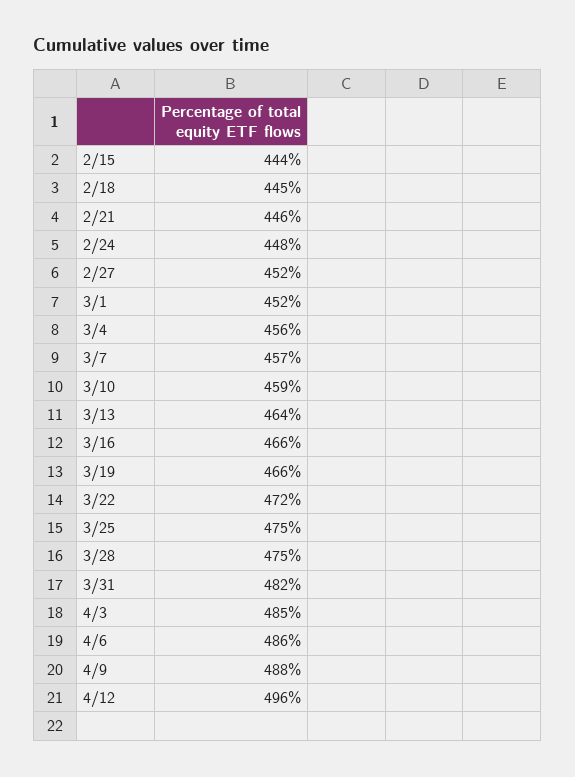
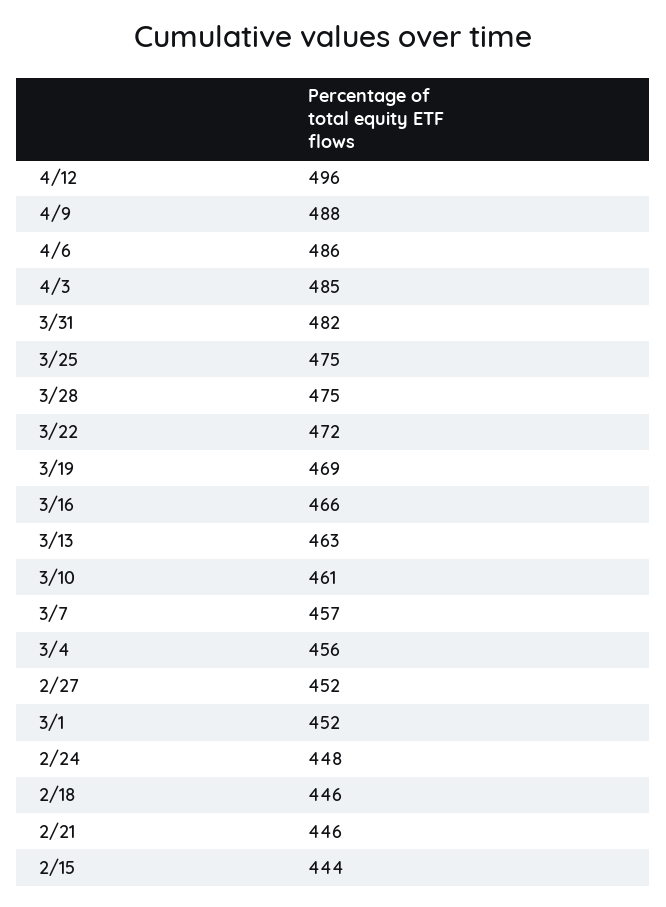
2/18: 445 -> 446
3/10: 459 -> 461
3/13: 464 -> 463
3/19: 466 -> 469

